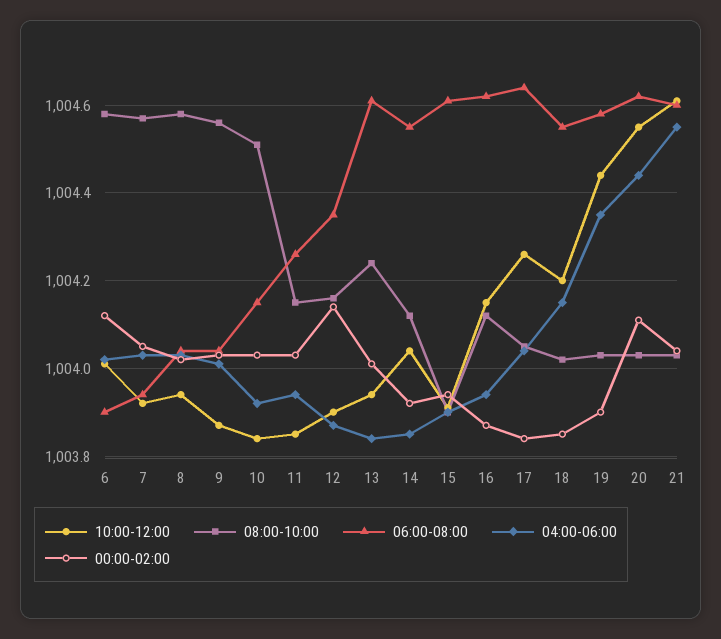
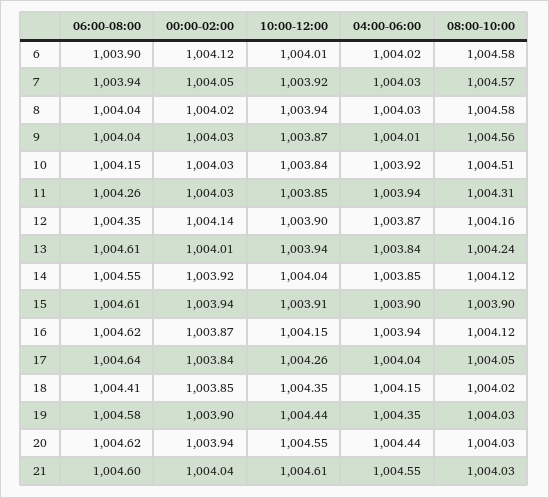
08:00-10:00, 11: 1004.15 -> 1004.31
10:00-12:00, 18: 1004.2 -> 1004.35
06:00-08:00, 18: 1004.55 -> 1004.41
00:00-02:00, 20: 1004.1 -> 1003.94

